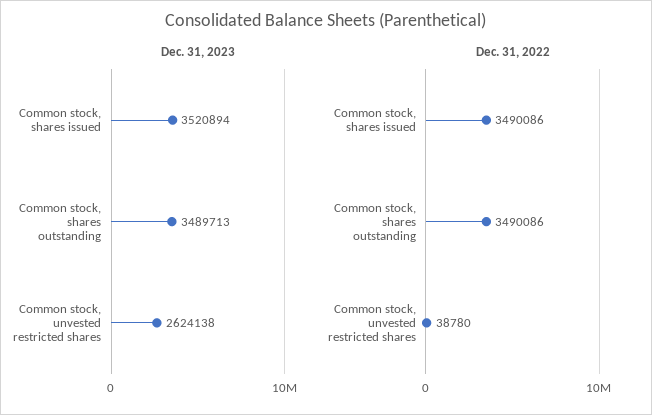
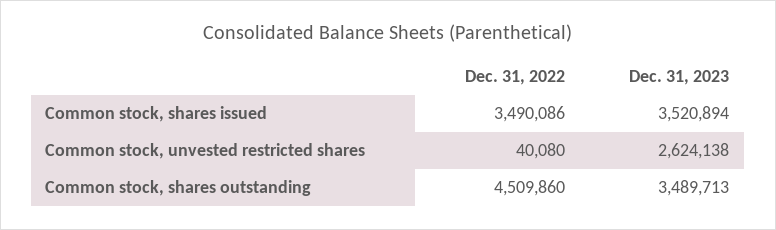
Dec. 31, 2022, Common stock, shares outstanding: 3490086 -> 4509860
Dec. 31, 2022, Common stock, unvested restricted shares: 38780 -> 40080

